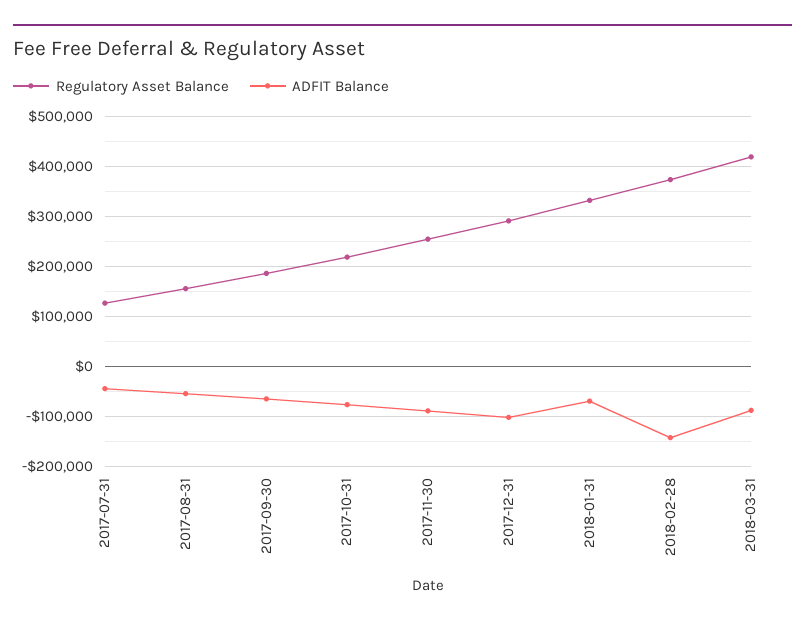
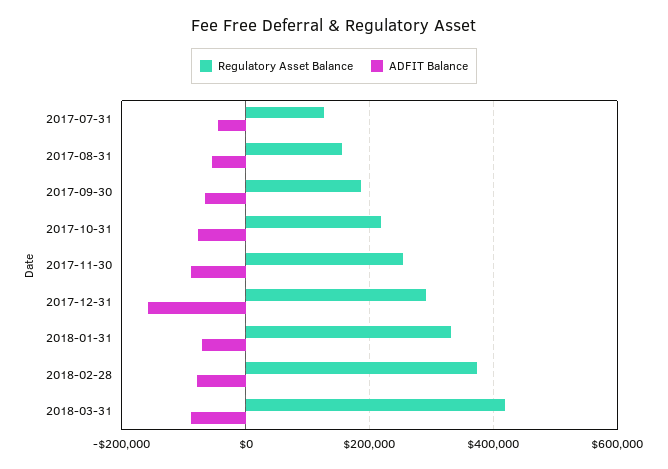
ADFIT Balance, 2017-12-31: -100000 -> -160000
ADFIT Balance, 2018-02-28: -140000 -> -80000

